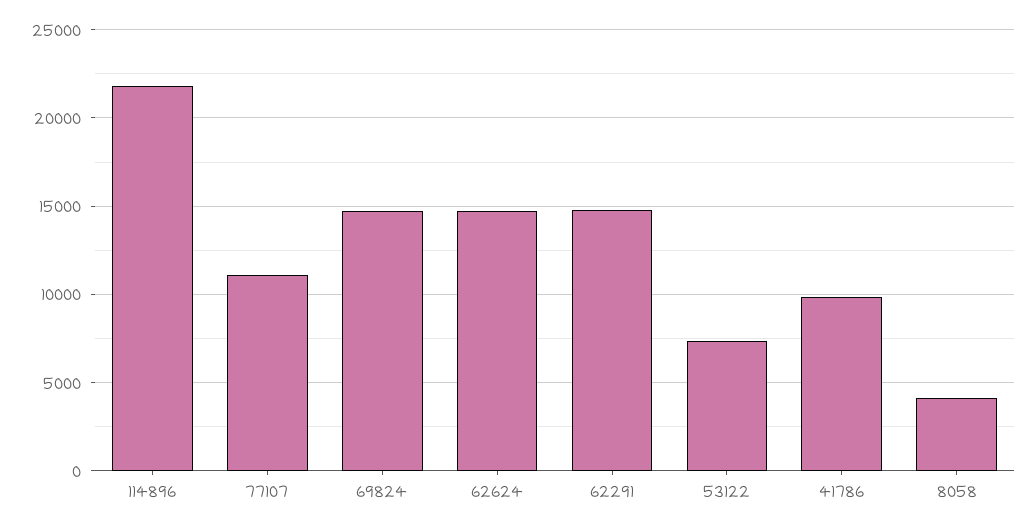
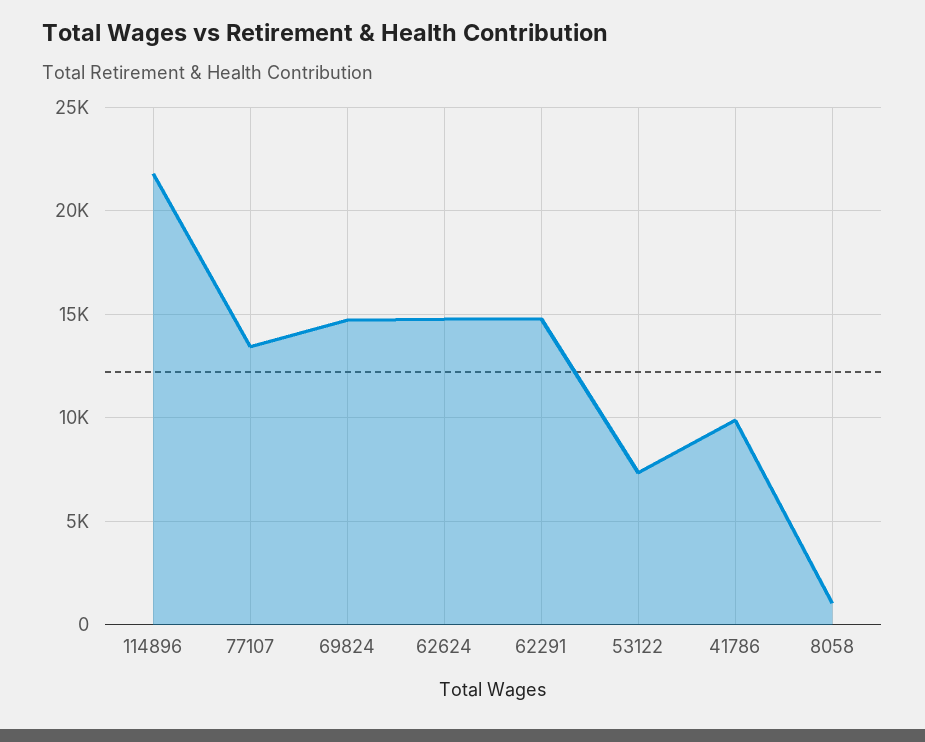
77107: 11000 -> 13500
8058: 4000 -> 1000

